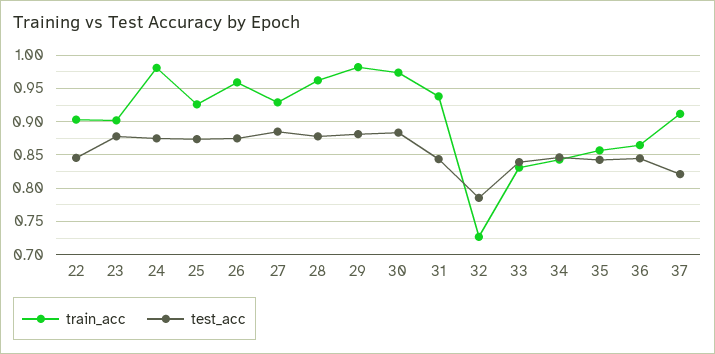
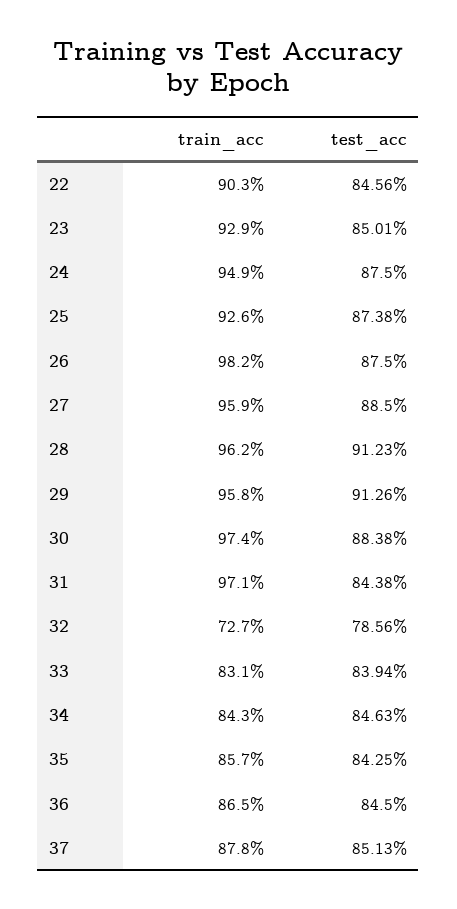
train_acc, 23: 0.9 -> 0.929
test_acc, 23: 0.88 -> 0.8501
train_acc, 24: 0.98 -> 0.949
train_acc, 26: 0.96 -> 0.982
train_acc, 27: 0.93 -> 0.959
test_acc, 28: 0.88 -> 0.9123
train_acc, 29: 0.98 -> 0.958
test_acc, 29: 0.88 -> 0.9126
train_acc, 31: 0.94 -> 0.971
train_acc, 37: 0.91 -> 0.878
test_acc, 37: 0.82 -> 0.8513

